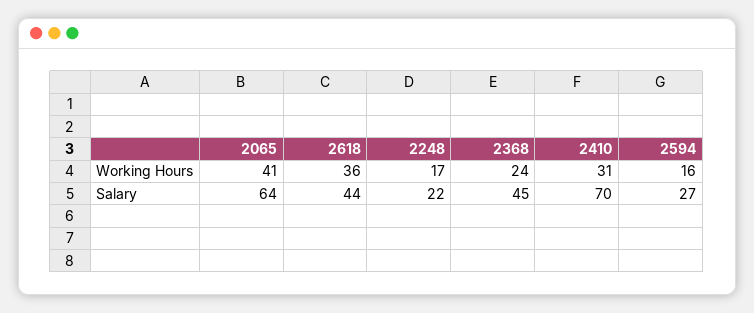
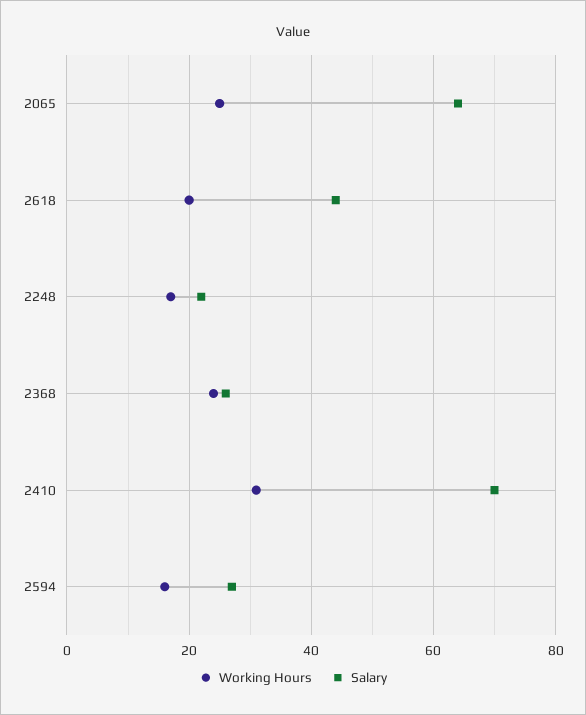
Working Hours, 2065: 41 -> 25
Working Hours, 2618: 36 -> 20
Salary, 2368: 45 -> 25

